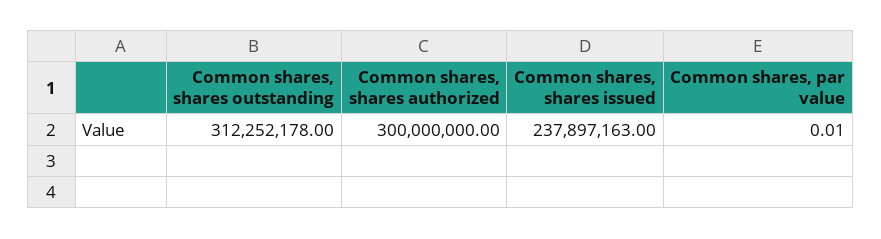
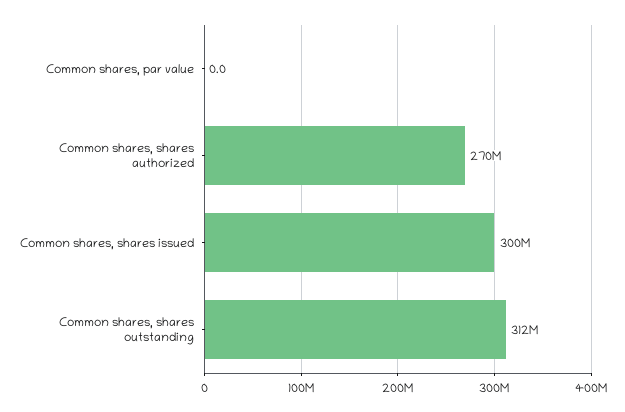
Common shares, shares authorized: 300000000 -> 270000000
Common shares, shares issued: 237897163 -> 300000000

